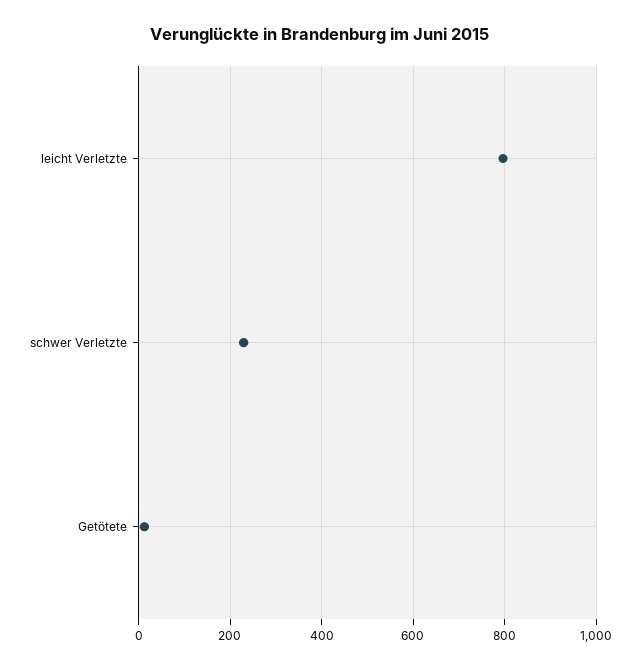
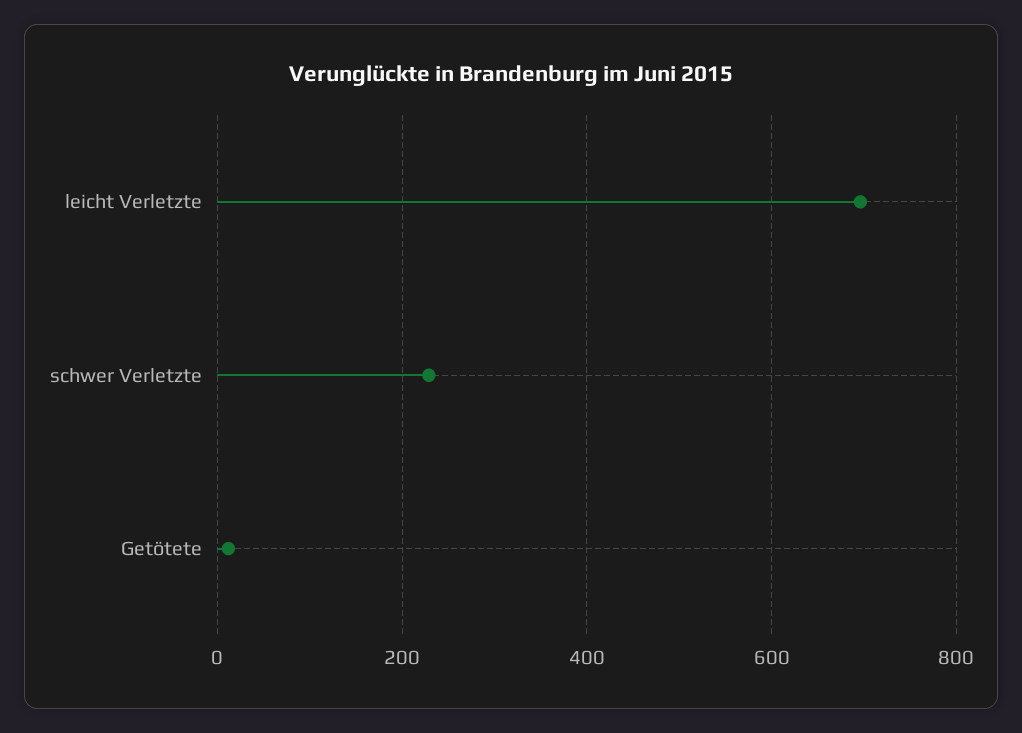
leicht Verletzte: 800 -> 700

